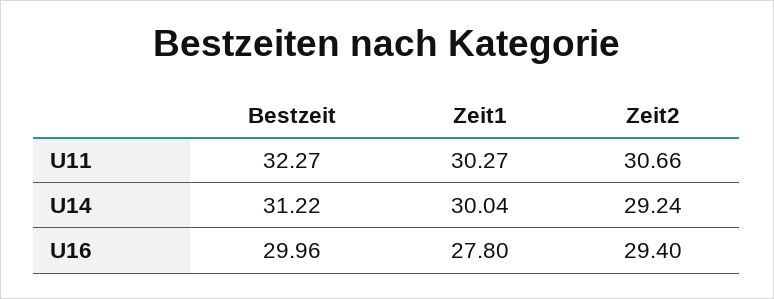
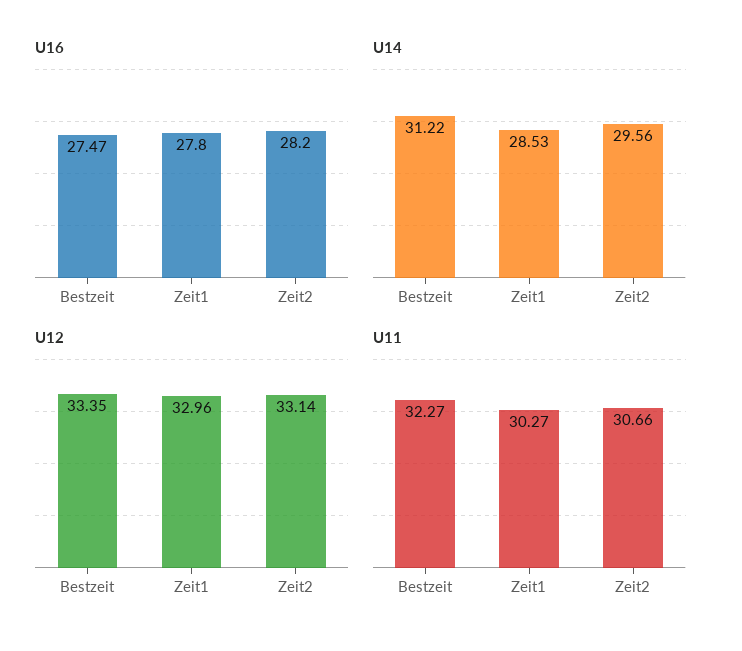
U14, Zeit1: 30.04 -> 28.53
U14, Zeit2: 29.24 -> 29.56
U16, Bestzeit: 29.96 -> 27.47
U16, Zeit2: 29.4 -> 28.2
U12, Bestzeit: none -> 33.35
U12, Zeit1: none -> 32.96
U12, Zeit2: none -> 33.14

